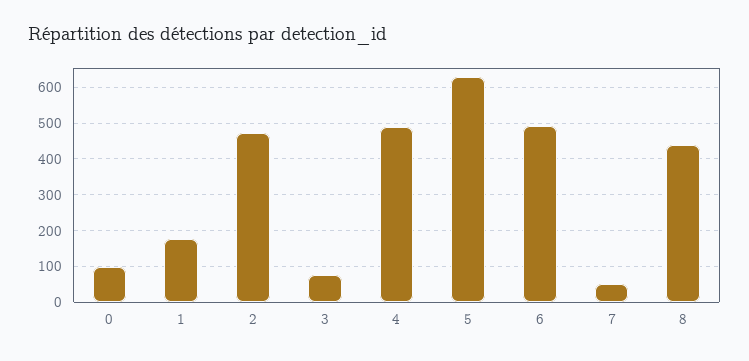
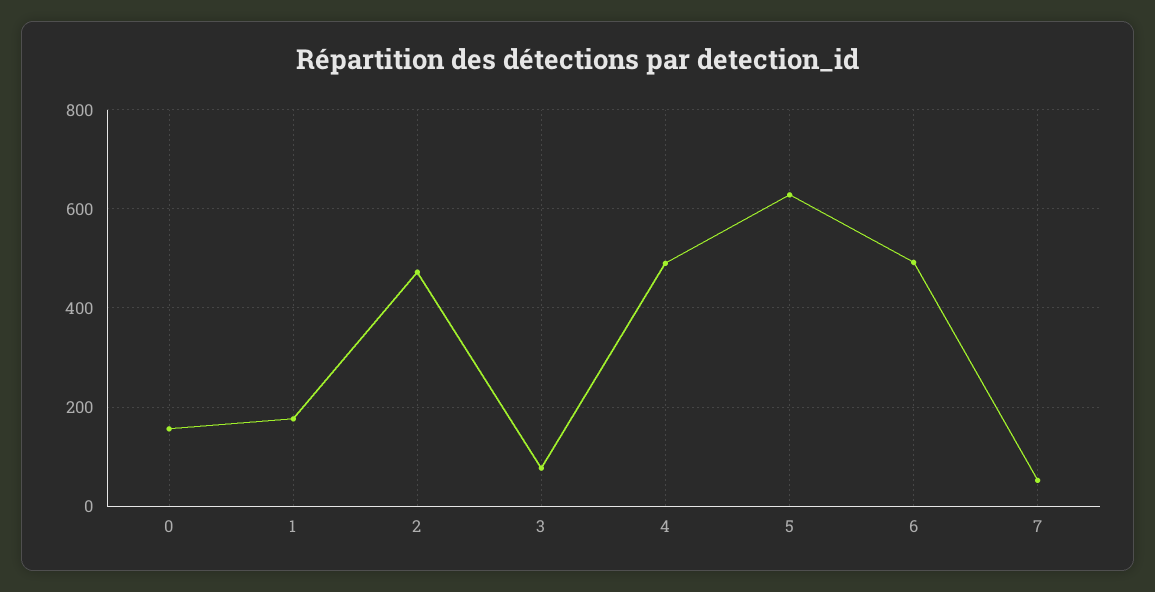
0: 100 -> 160
8: 440 -> none

